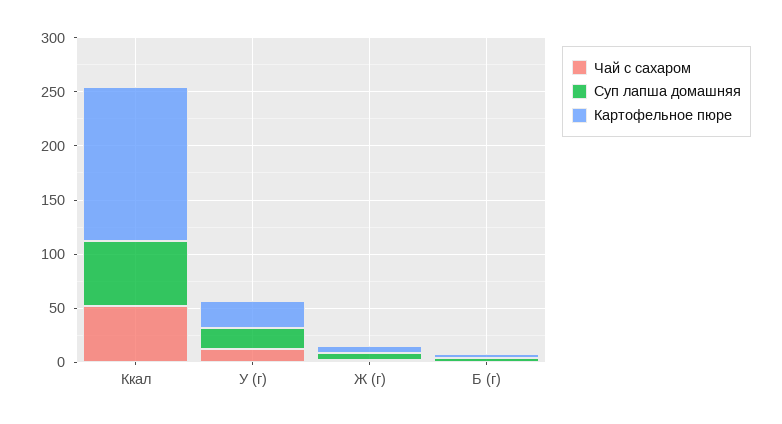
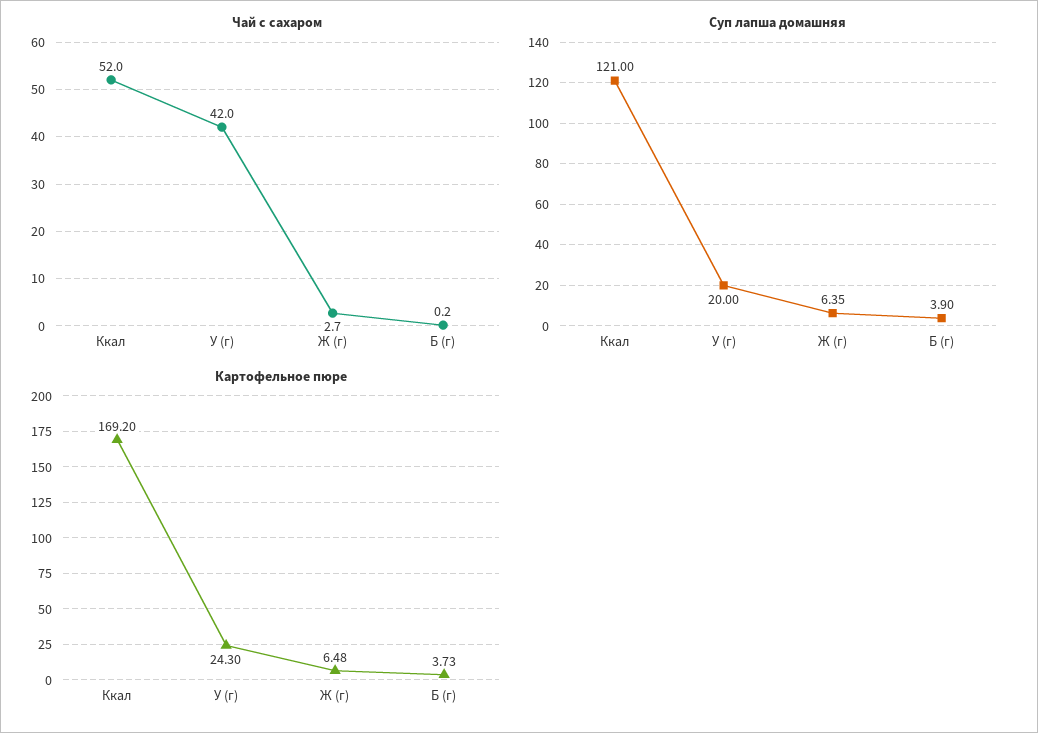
Суп лапша домашняя, Ккал: 60 -> 121
Картофельное пюре, Ккал: 140 -> 169.2
Чай с сахаром, У (г): 10 -> 42

